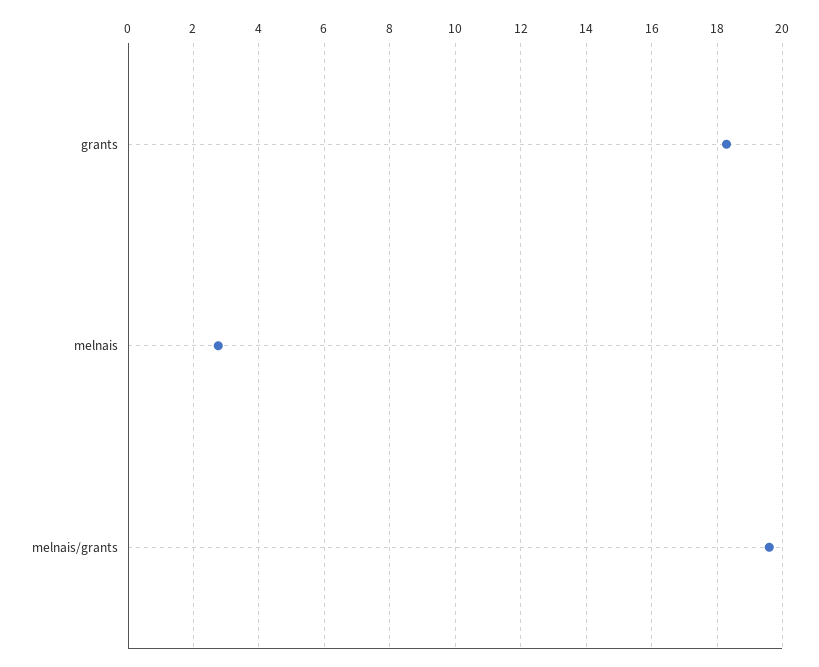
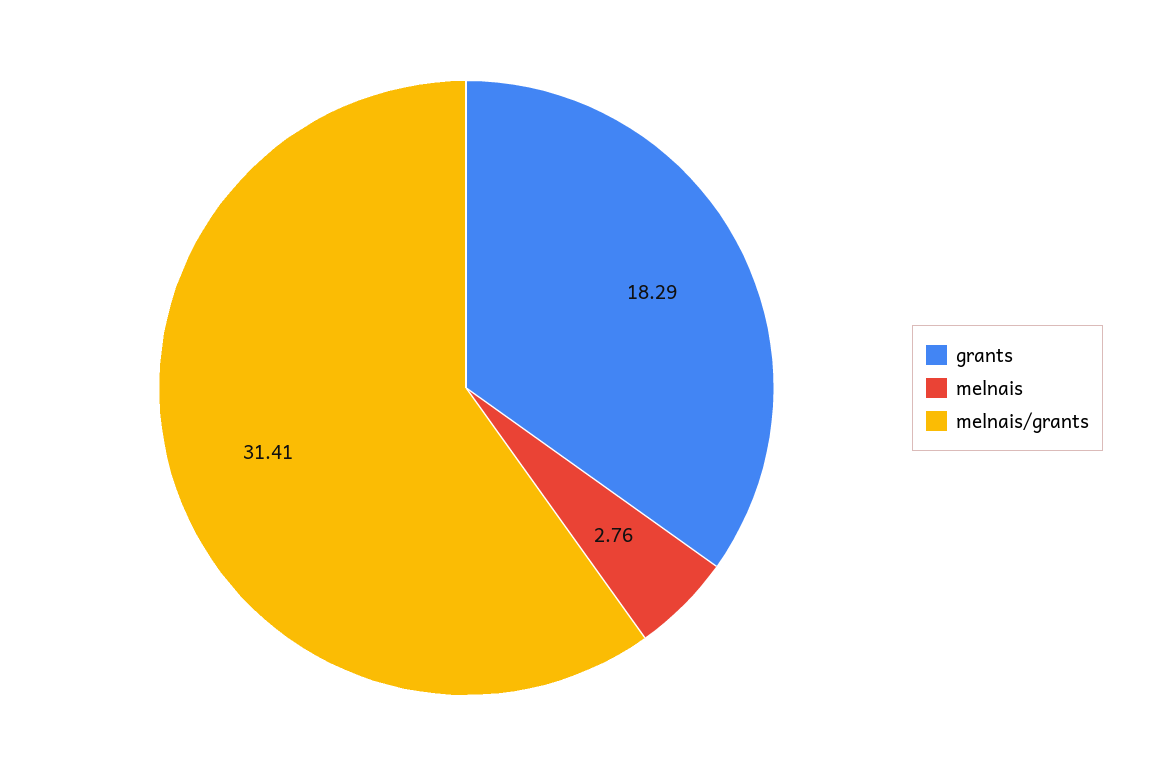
melnais/grants: 19.6 -> 31.41

